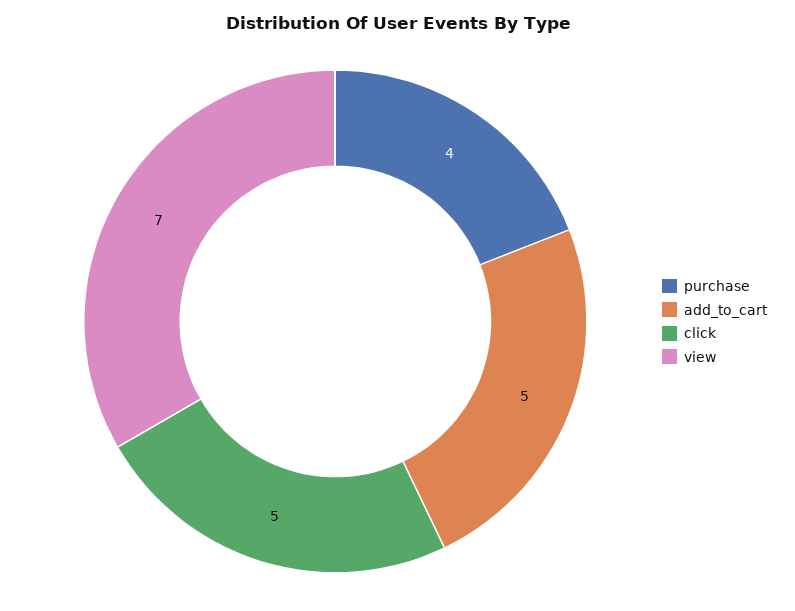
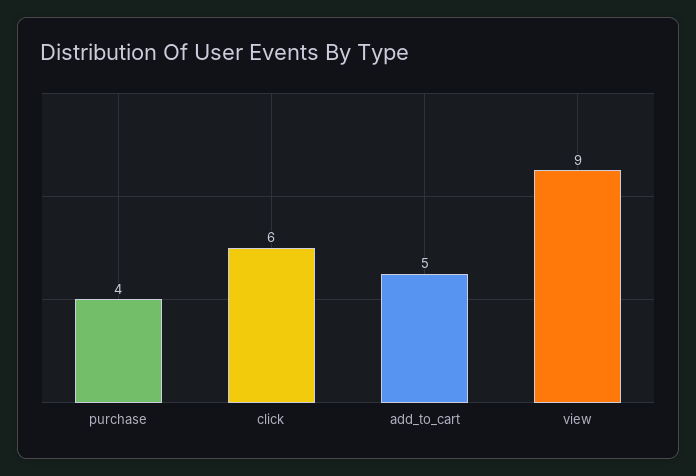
click: 5 -> 6
view: 7 -> 9

